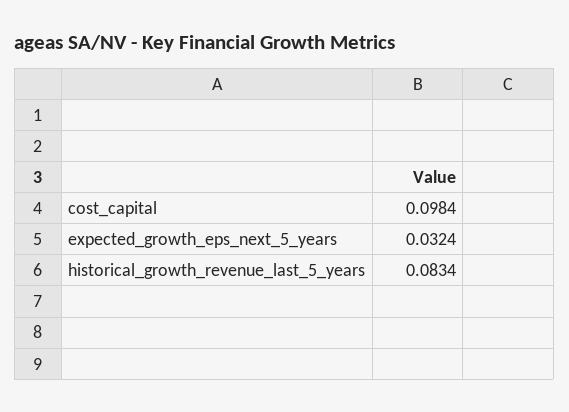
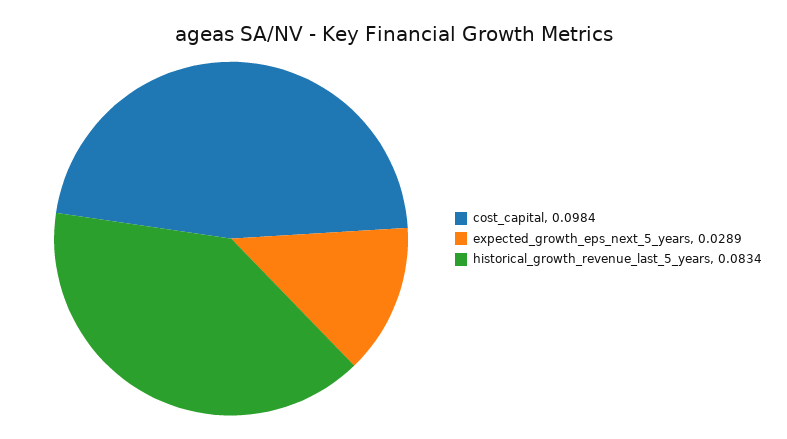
expected_growth_eps_next_5_years: 0.0324 -> 0.0289

